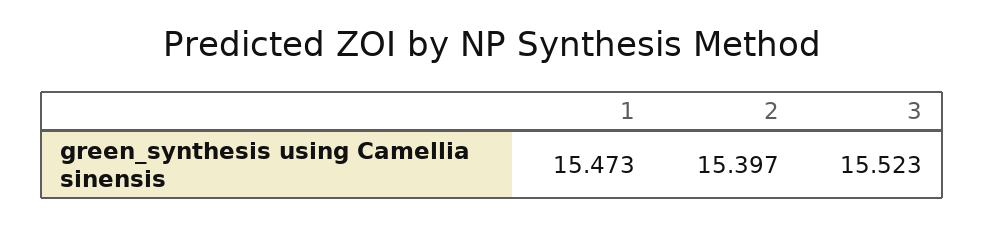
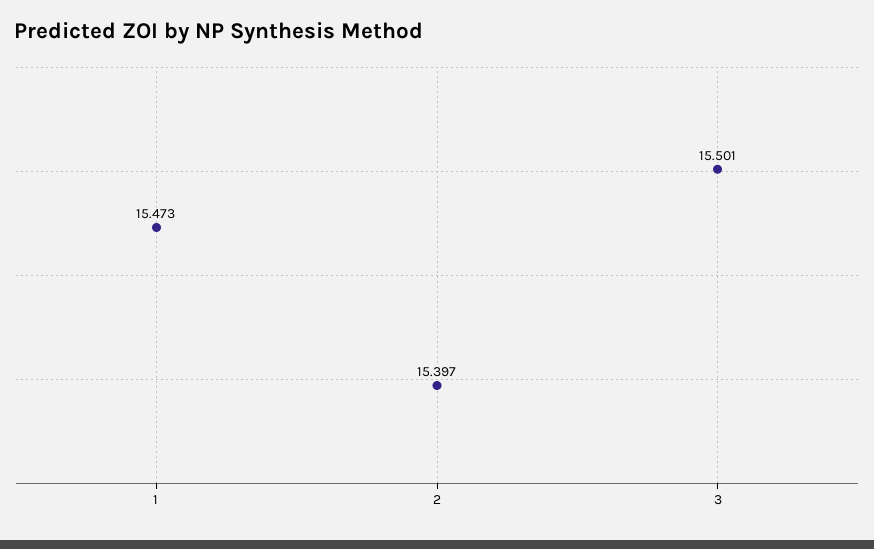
3: 15.523 -> 15.501

